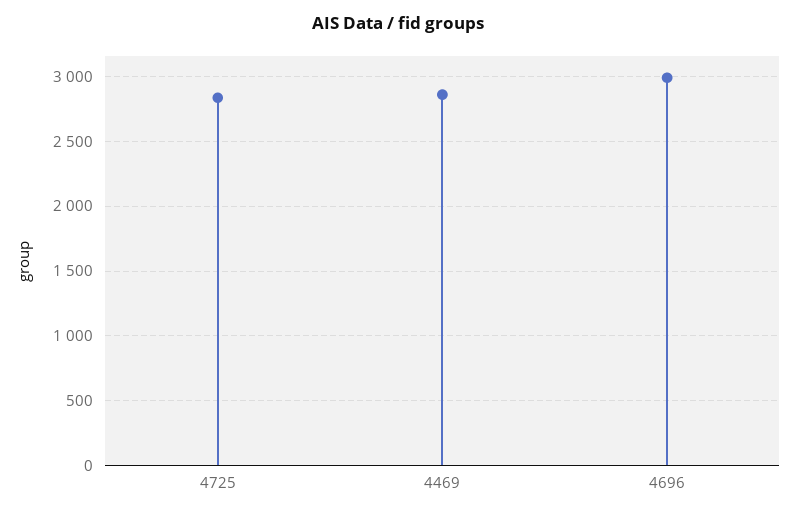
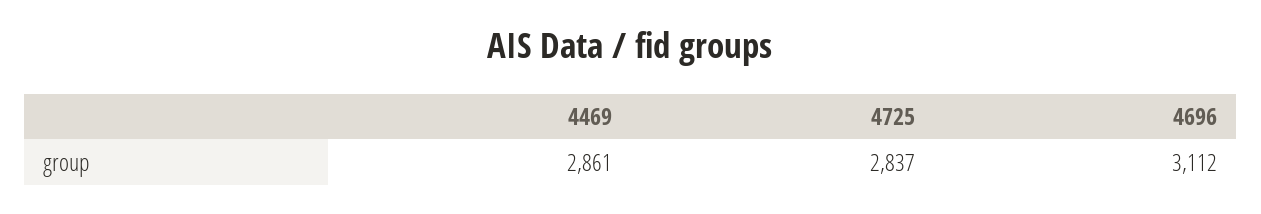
4696: 3000 -> 3112

